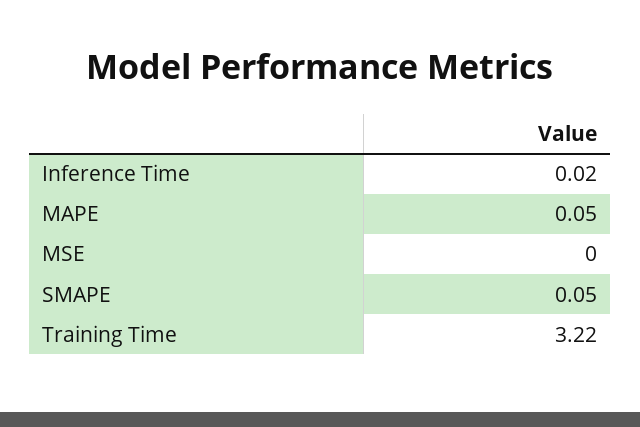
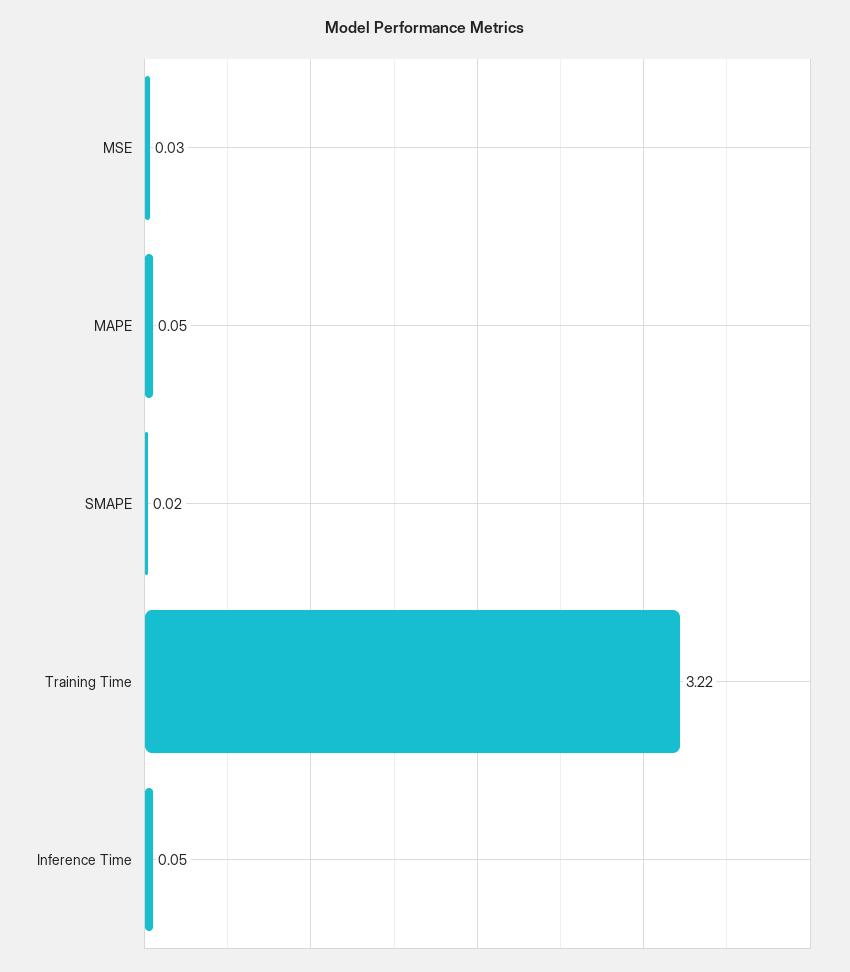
Inference Time: 0.02 -> 0.05
MSE: 0 -> 0.03
SMAPE: 0.05 -> 0.02

